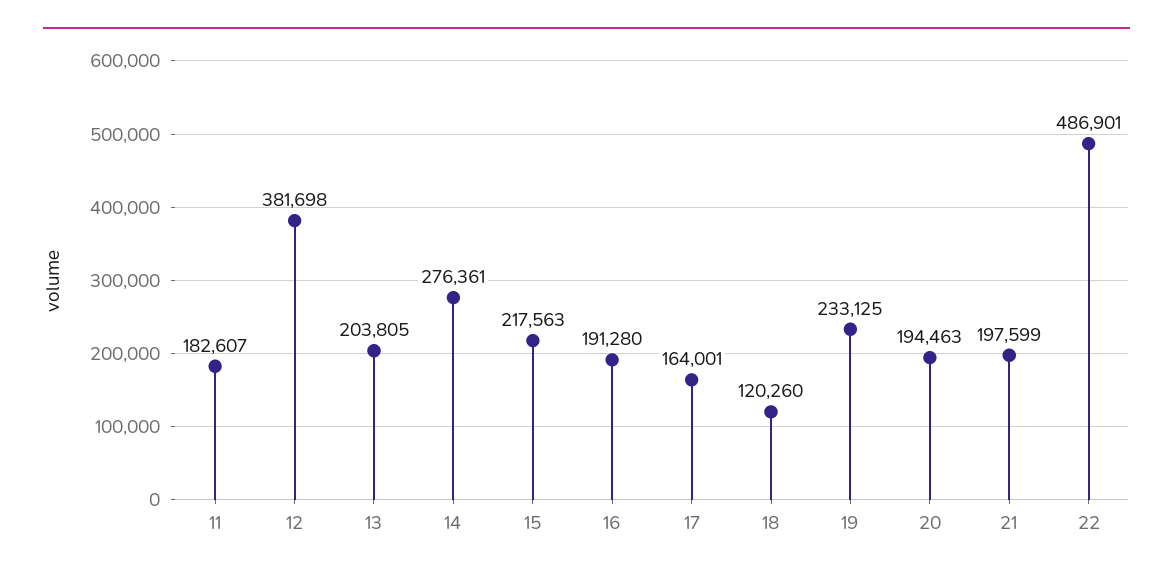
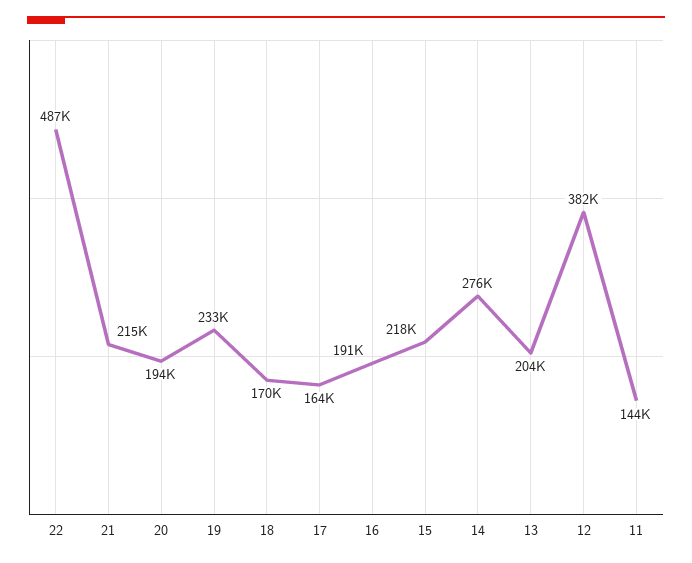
11: 182607 -> 144000
18: 120260 -> 170000
21: 197599 -> 215000

